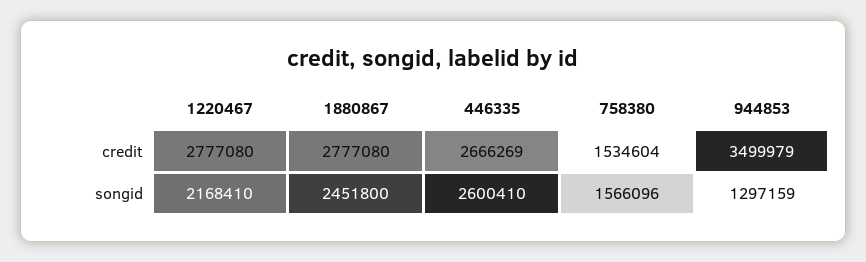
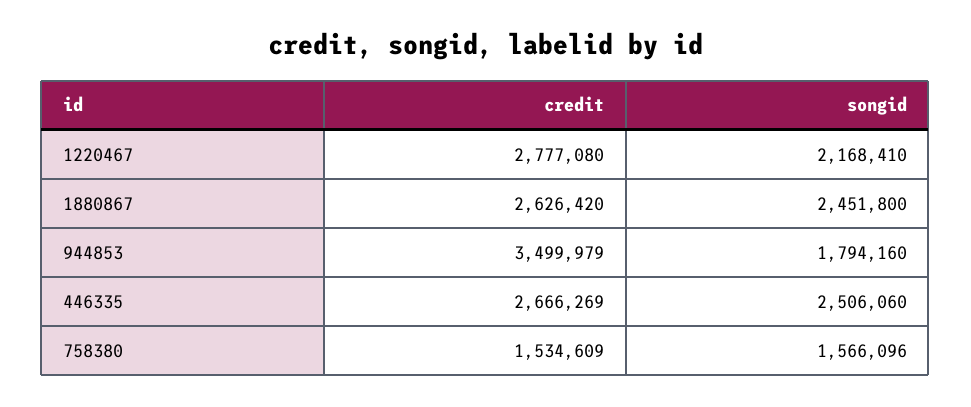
1880867, credit: 2777080 -> 2626420
758380, credit: 1534604 -> 1534609
446335, songid: 2600410 -> 2506060
944853, songid: 1297159 -> 1794160

